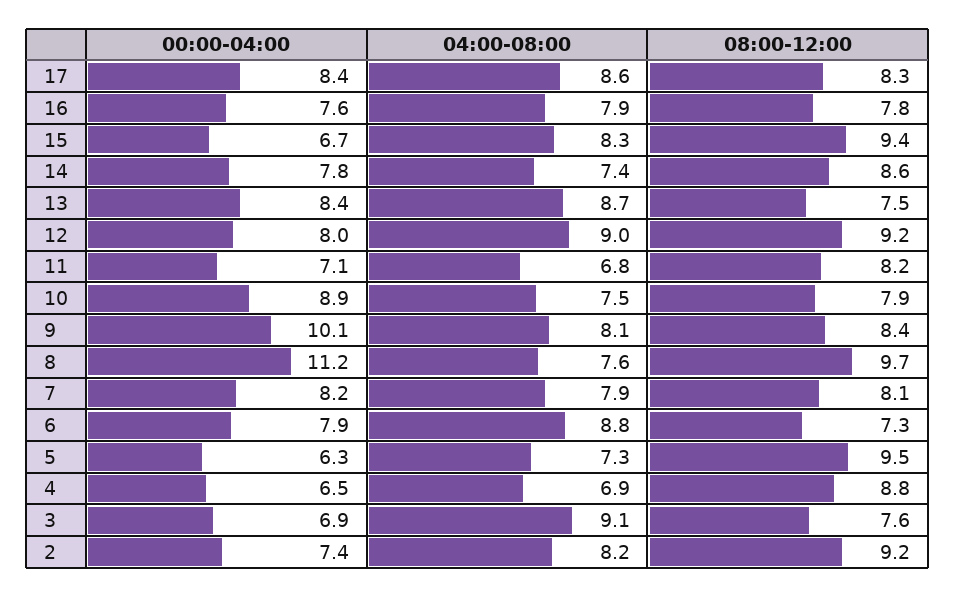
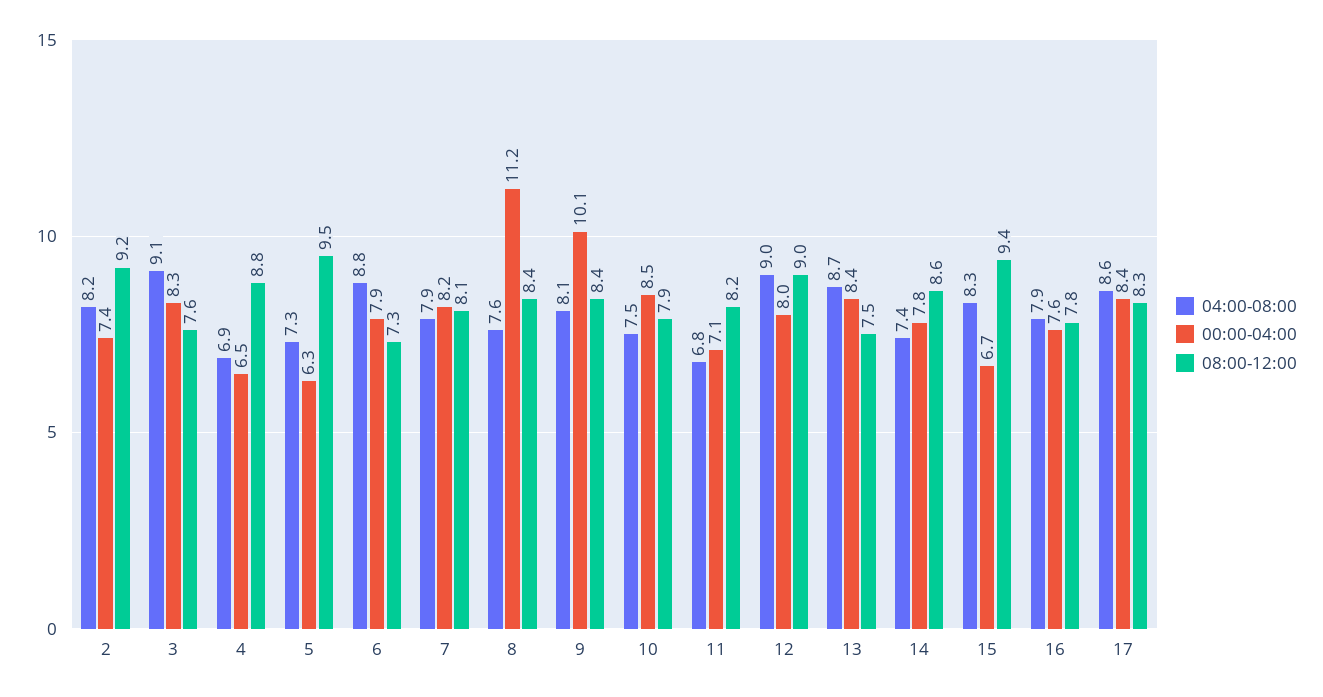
08:00-12:00, 12: 9.2 -> 9
00:00-04:00, 10: 8.9 -> 8.5
08:00-12:00, 8: 9.7 -> 8.4
00:00-04:00, 3: 6.9 -> 8.3

